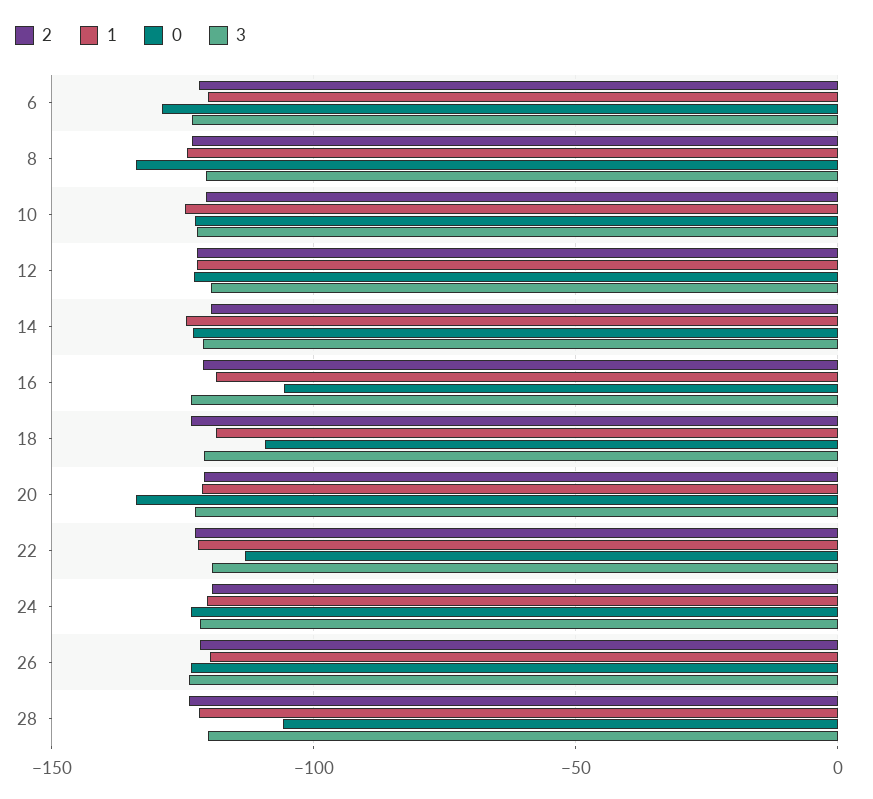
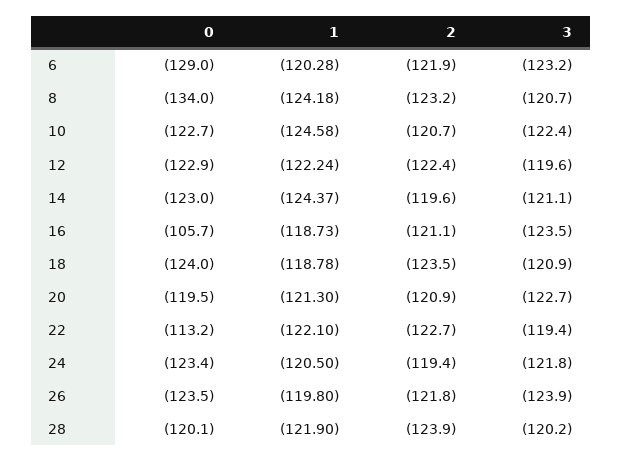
0, 18: -110 -> -124
0, 20: -135 -> -119.5
0, 28: -105 -> -120.1

